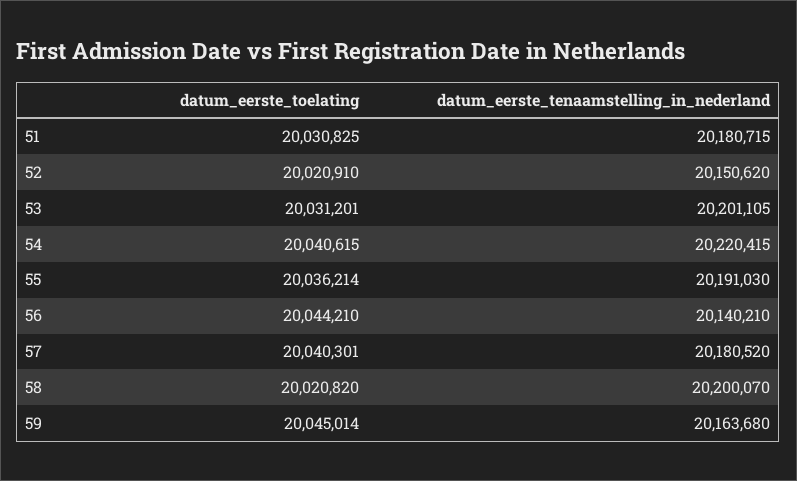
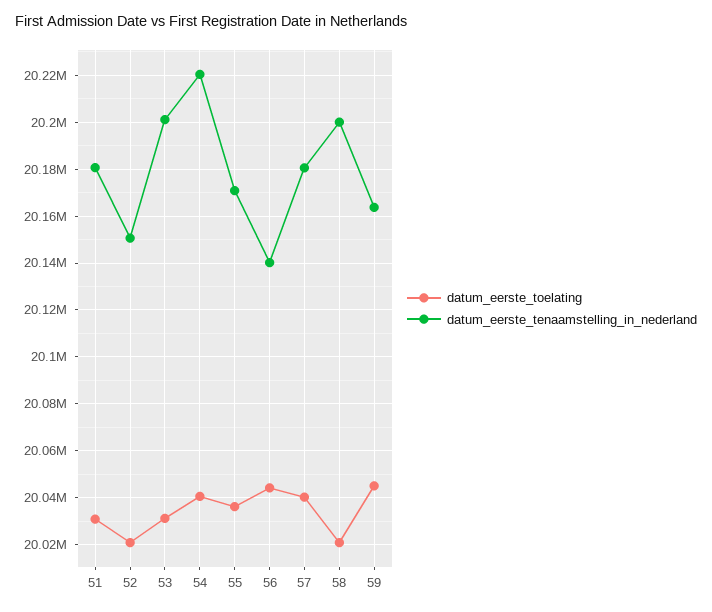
datum_eerste_tenaamstelling_in_nederland, 55: 20191030 -> 20170000

